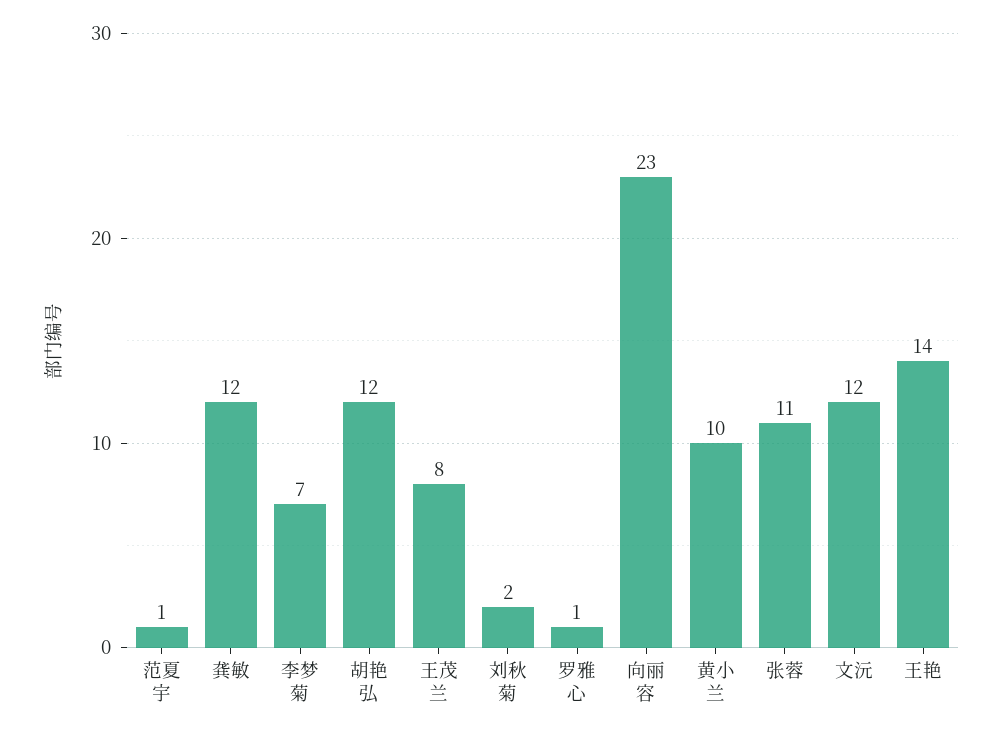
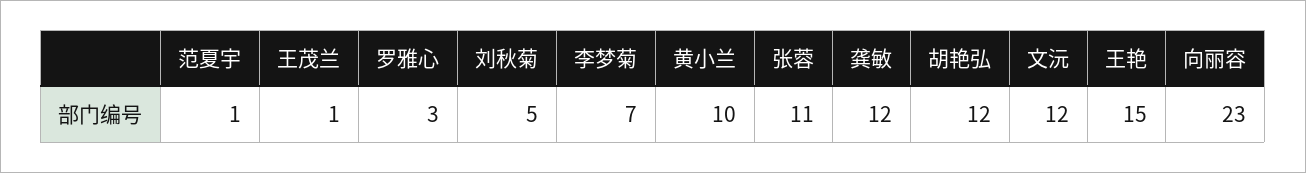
王茂兰: 8 -> 1
刘秋菊: 2 -> 5
罗雅心: 1 -> 3
王艳: 14 -> 15

